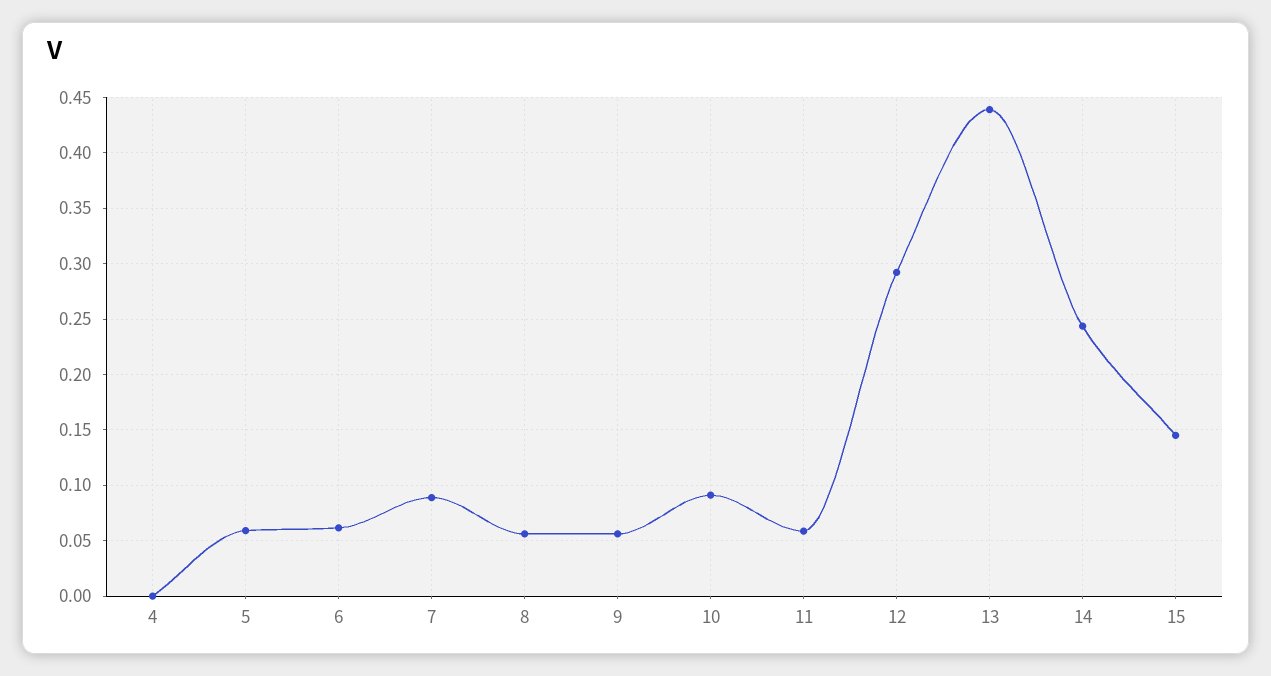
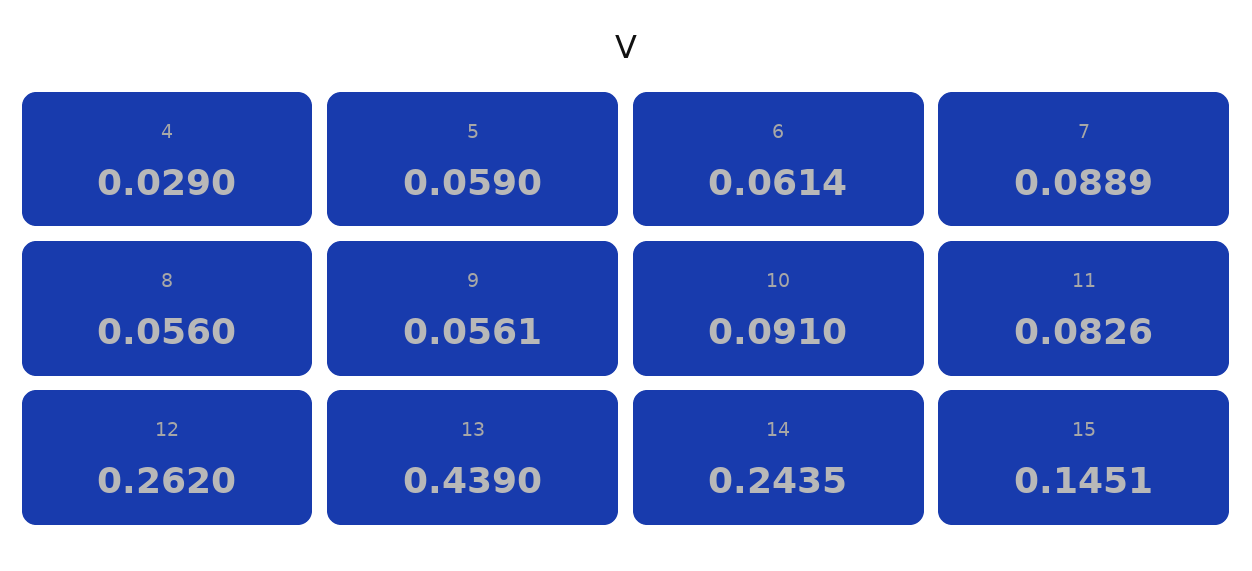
4: 0 -> 0.029
11: 0.06 -> 0.0826
12: 0.29 -> 0.262

